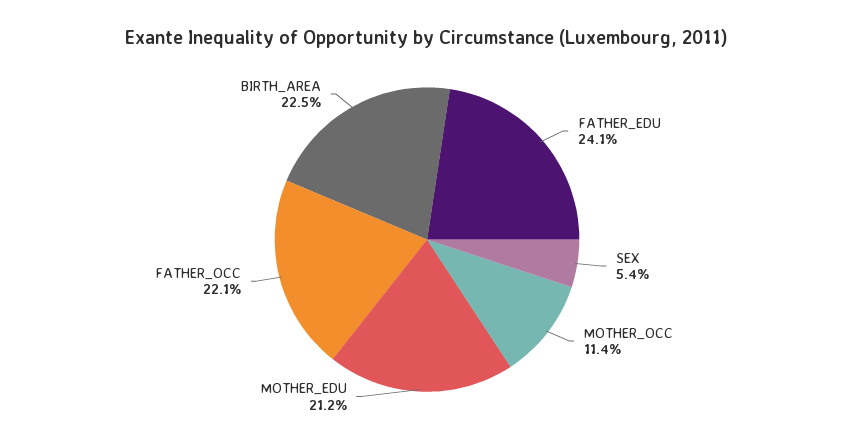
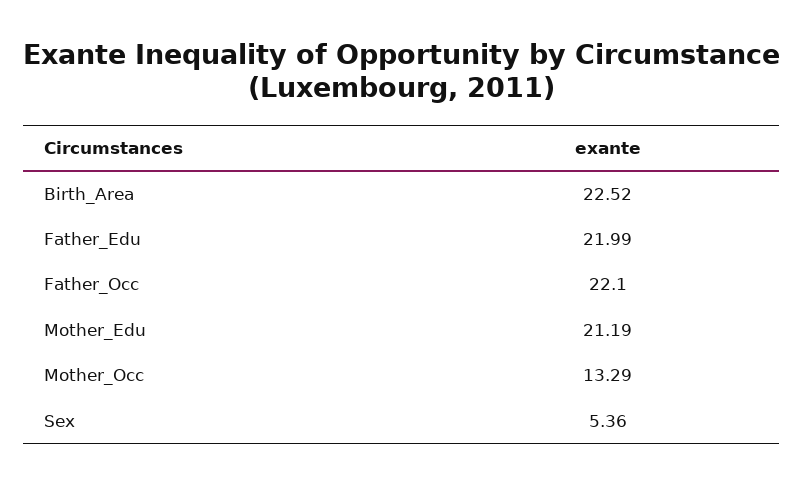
FATHER_EDU: 24.1 -> 21.99
MOTHER_OCC: 11.4 -> 13.29

